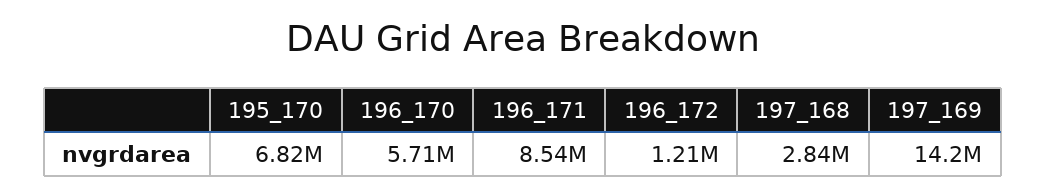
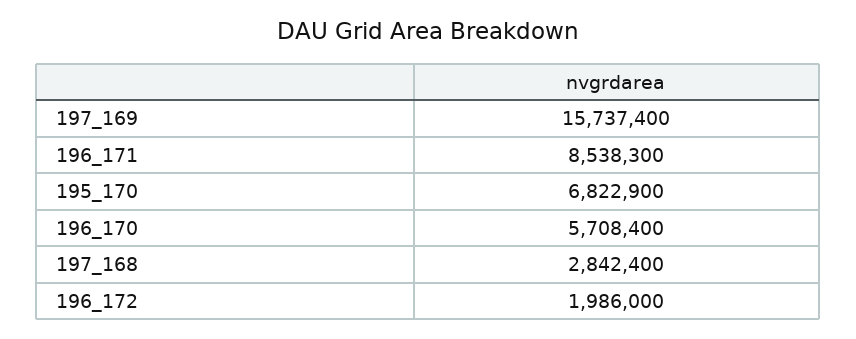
196_172: 1210000 -> 1986000
197_169: 14200000 -> 15737400

